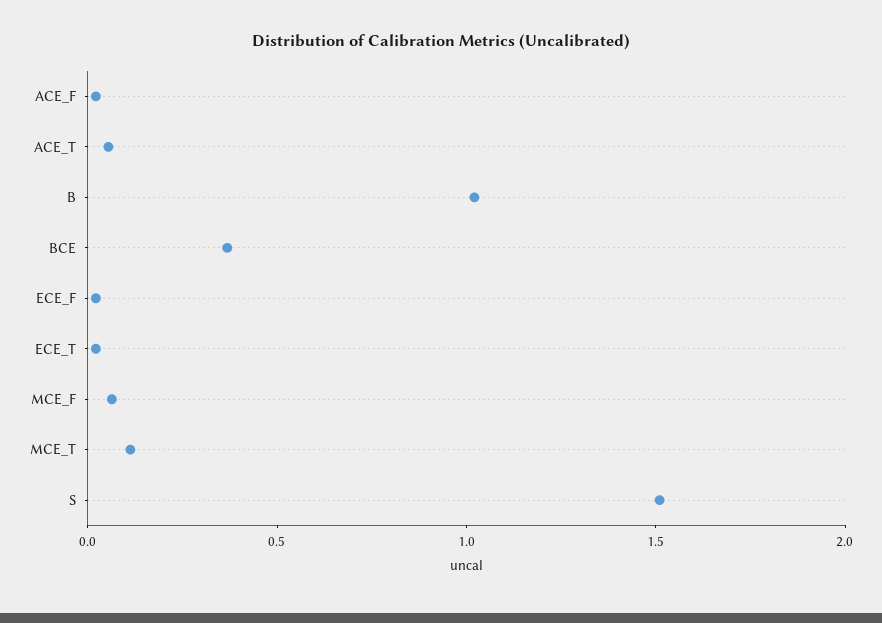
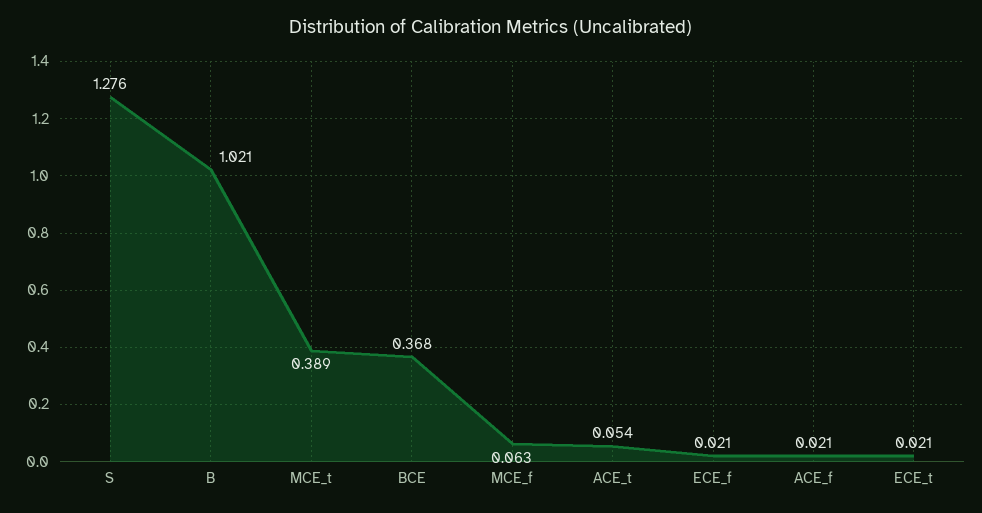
MCE_T: 0.1 -> 0.389
S: 1.5 -> 1.276

